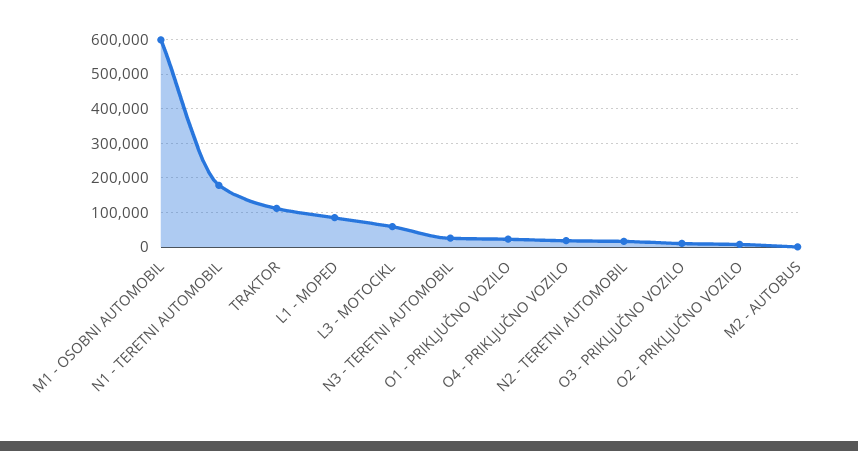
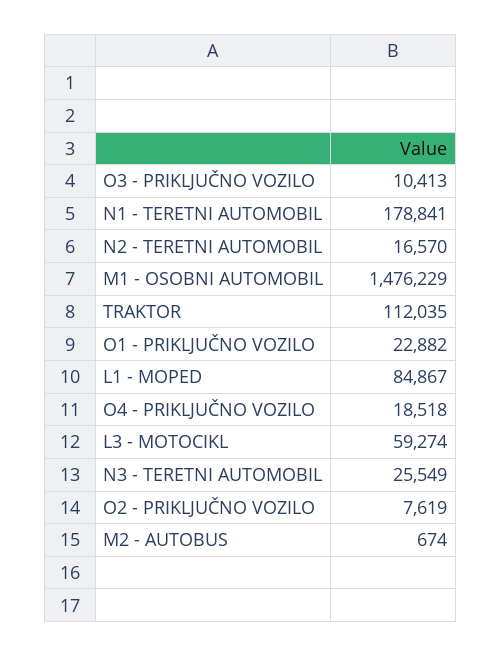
M1 - OSOBNI AUTOMOBIL: 600000 -> 1476229

